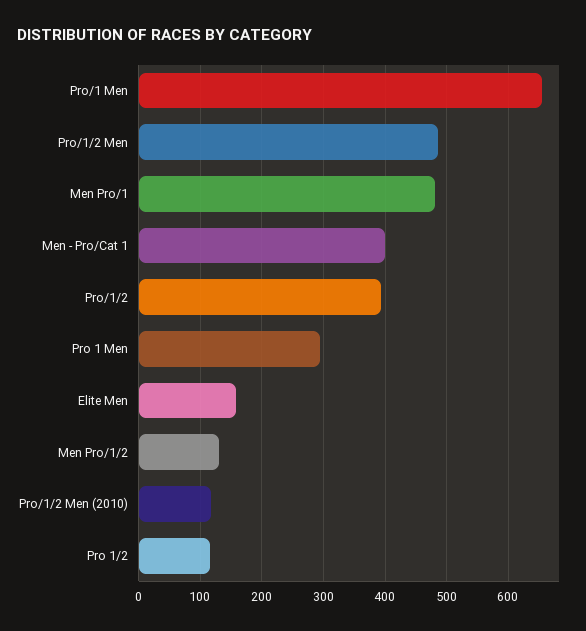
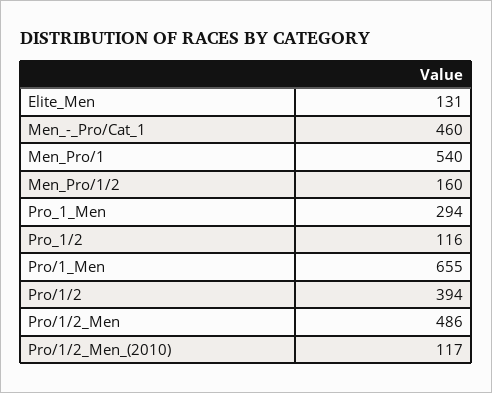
Men Pro/1: 480 -> 540
Men - Pro/Cat 1: 400 -> 460
Elite Men: 160 -> 131
Men Pro/1/2: 130 -> 160

